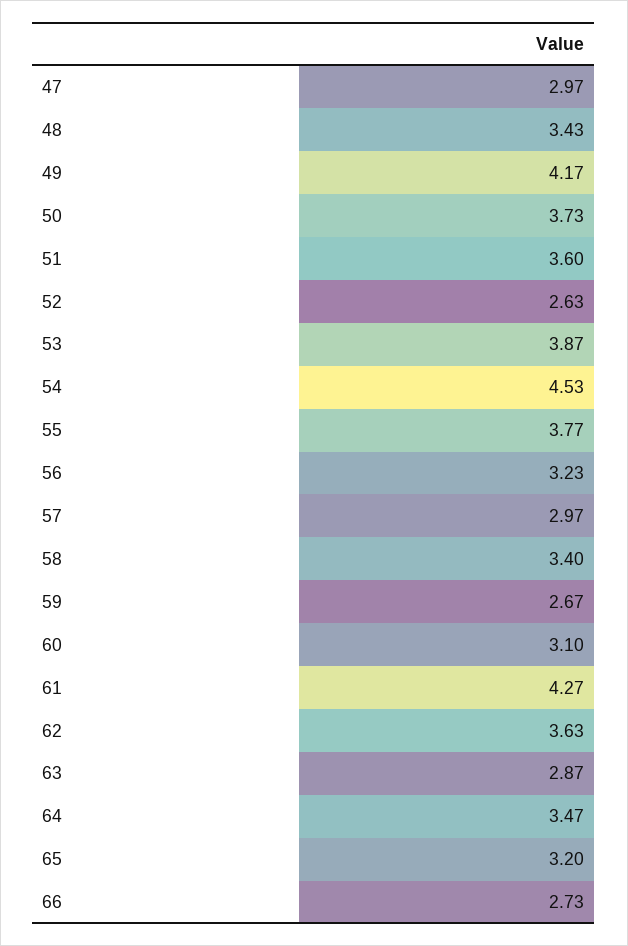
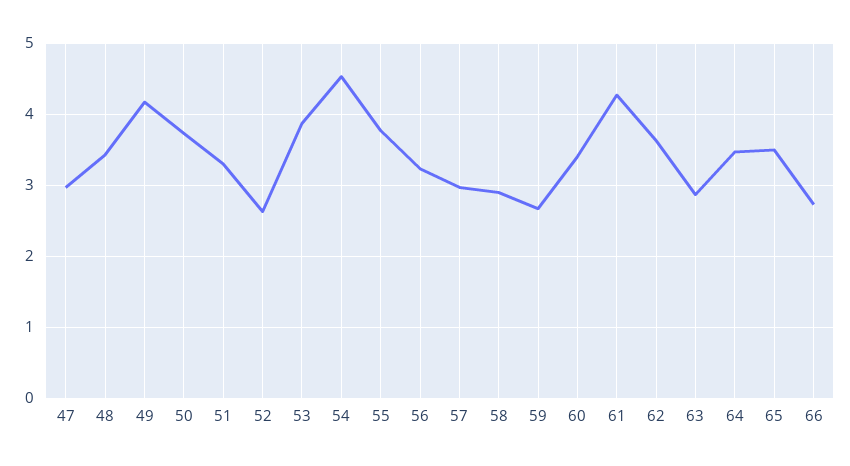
51: 3.6 -> 3.3
58: 3.4 -> 2.9
60: 3.1 -> 3.4
65: 3.2 -> 3.5

